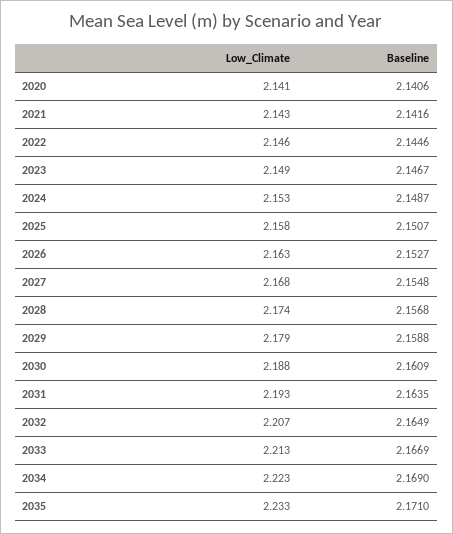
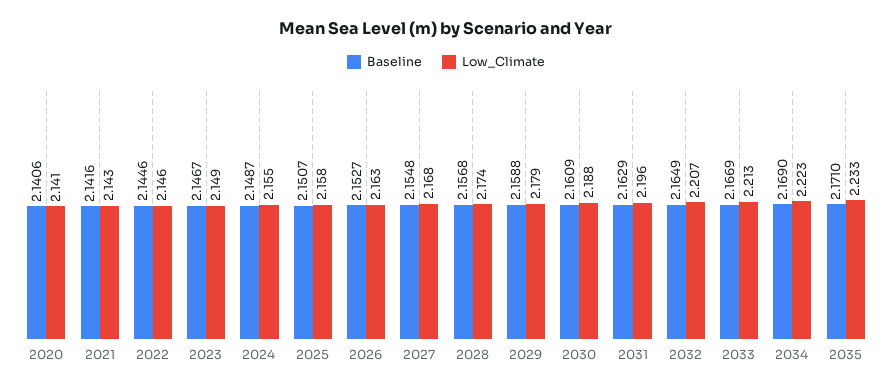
Low_Climate, 2024: 2.153 -> 2.155
Low_Climate, 2031: 2.193 -> 2.196
Baseline, 2031: 2.1635 -> 2.1629

